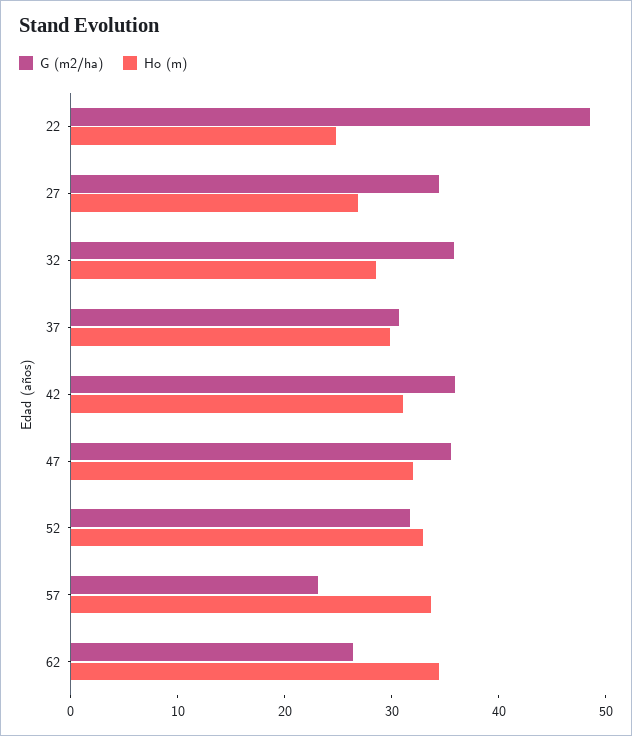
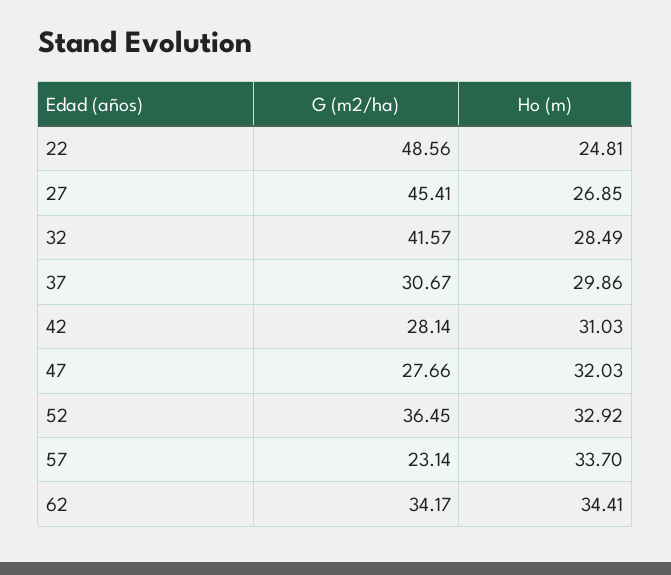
G (m2/ha), 27: 34 -> 45.41
G (m2/ha), 32: 36 -> 41.57
G (m2/ha), 42: 36 -> 28.14
G (m2/ha), 47: 36 -> 27.66
G (m2/ha), 52: 32 -> 36.45
G (m2/ha), 62: 26 -> 34.17

